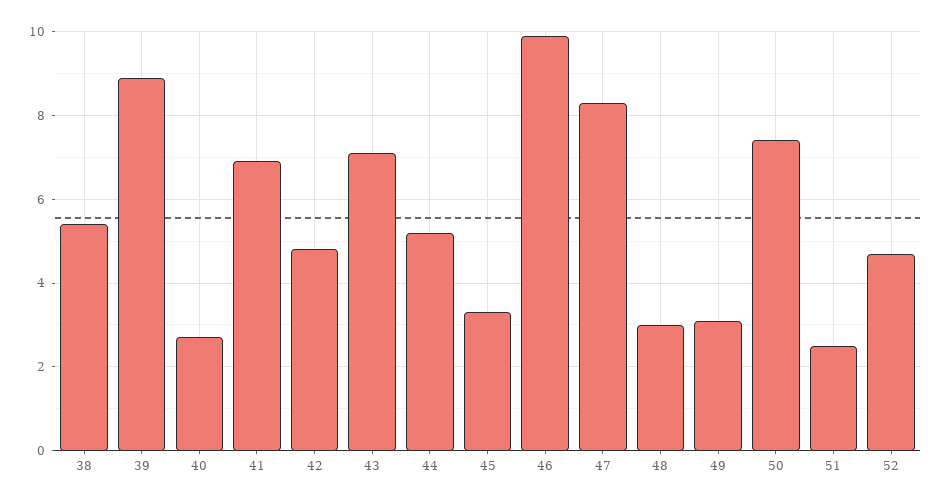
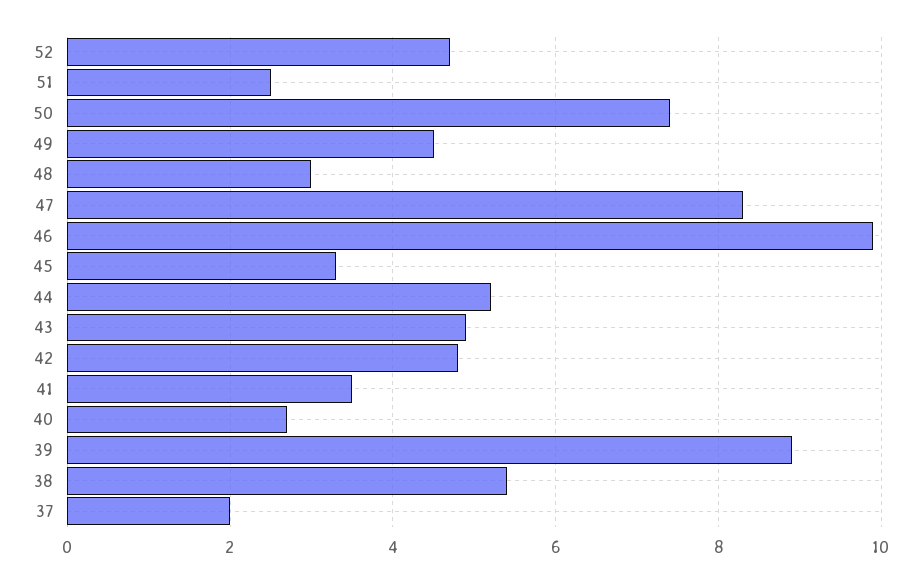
41: 7 -> 3.5
43: 7 -> 5
49: 3 -> 4.5
37: none -> 2

